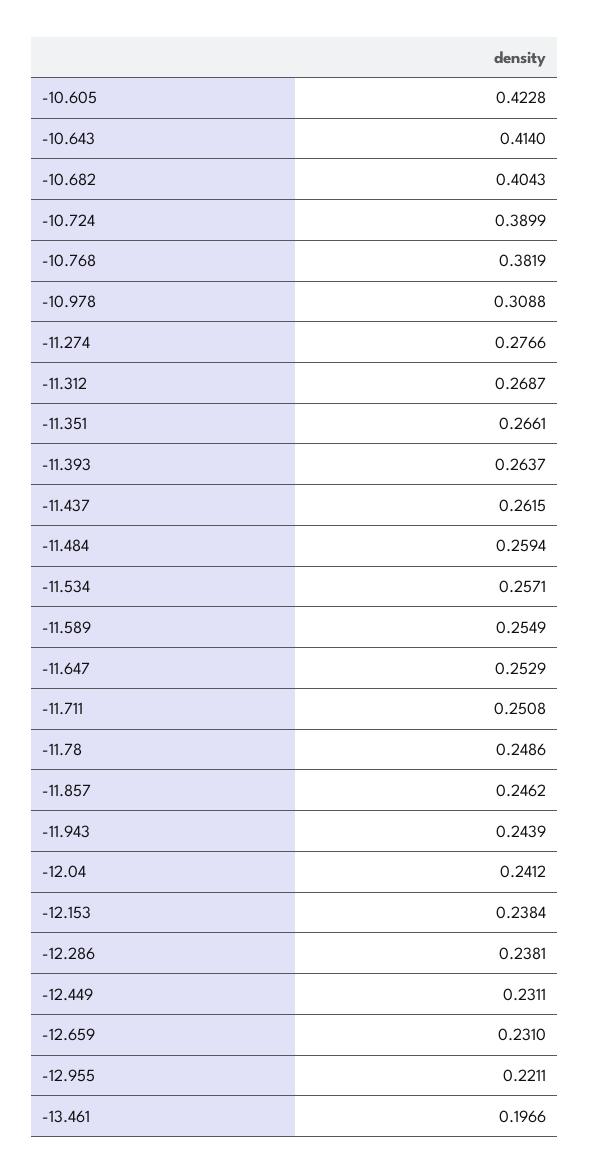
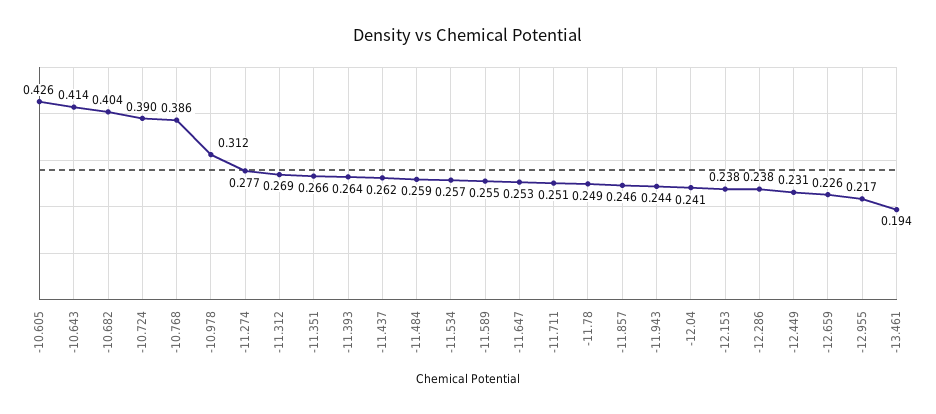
-10.605: 0.4228 -> 0.426
-10.768: 0.3819 -> 0.386
-10.978: 0.3088 -> 0.312
-12.659: 0.231 -> 0.226
-12.955: 0.2211 -> 0.217
-13.461: 0.1966 -> 0.194

